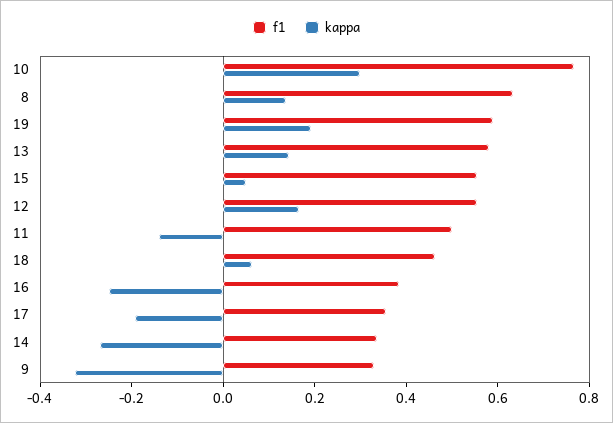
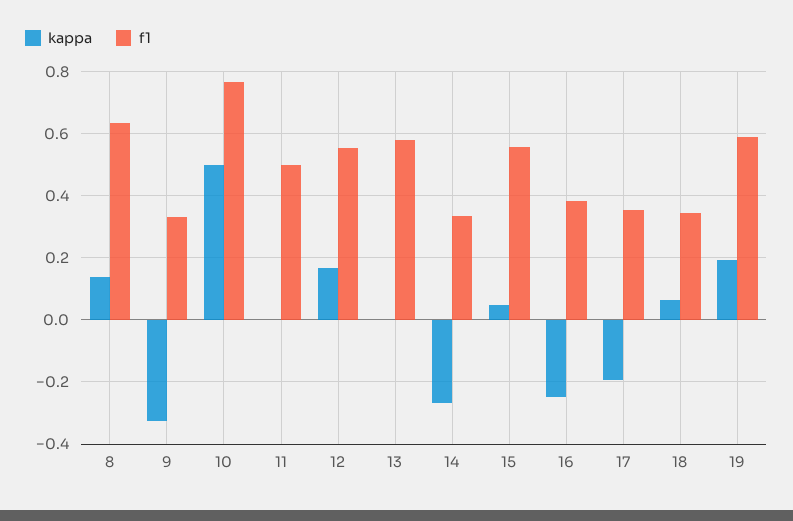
kappa, 10: 0.3 -> 0.5
kappa, 13: 0.15 -> 0
kappa, 11: -0.15 -> 0
f1, 18: 0.45 -> 0.34

